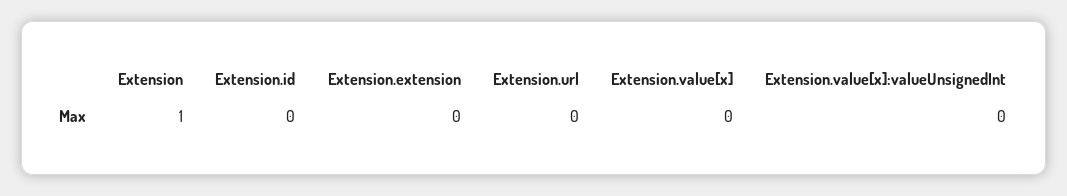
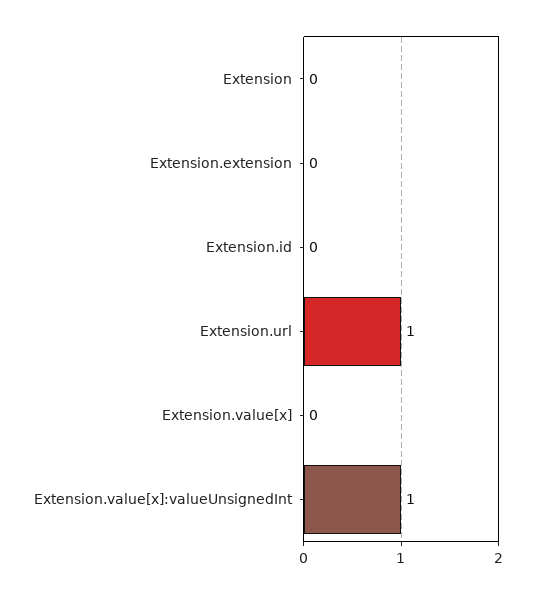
Extension: 1 -> 0
Extension.url: 0 -> 1
Extension.value[x]:valueUnsignedInt: 0 -> 1

